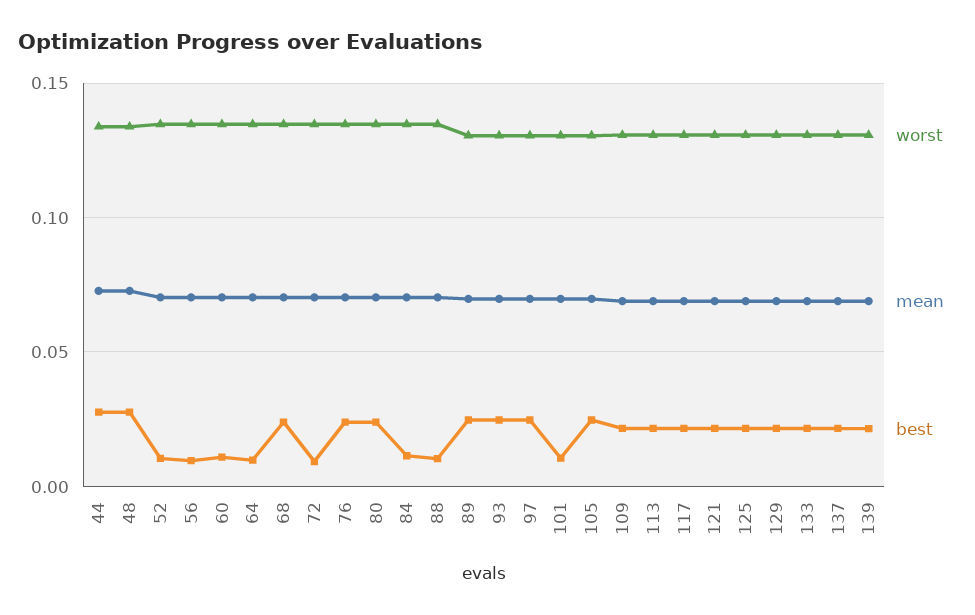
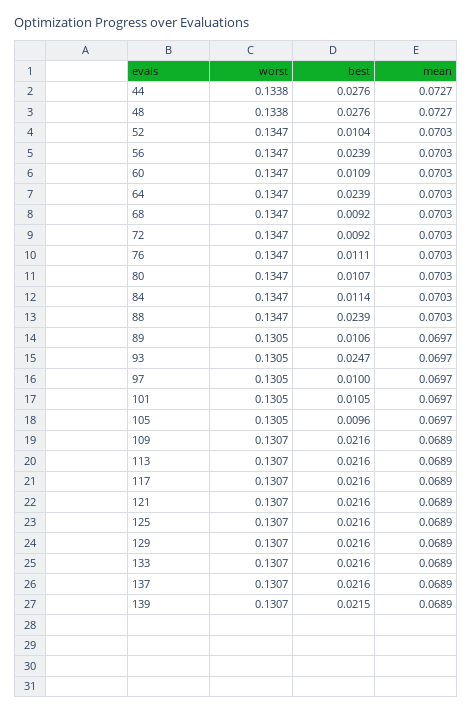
best, 56: 0.01 -> 0.0239
best, 64: 0.01 -> 0.0239
best, 68: 0.025 -> 0.0092
best, 76: 0.025 -> 0.0111
best, 80: 0.025 -> 0.0107
best, 88: 0.01 -> 0.0239
best, 89: 0.025 -> 0.0106
best, 97: 0.025 -> 0.01
best, 105: 0.025 -> 0.0096

